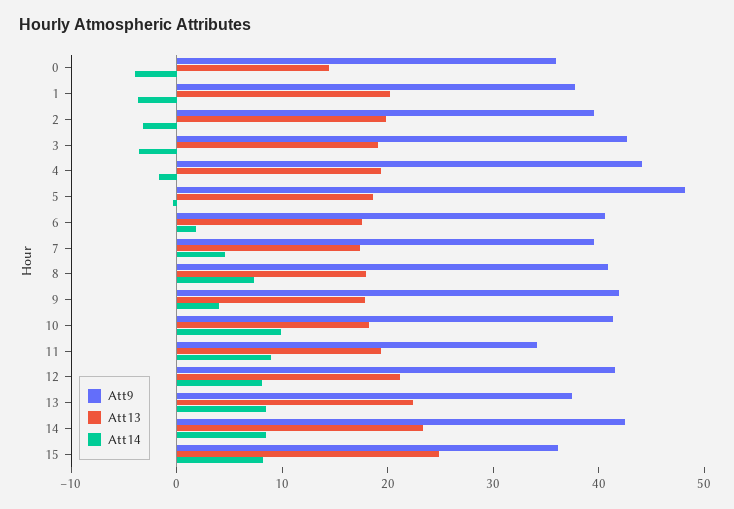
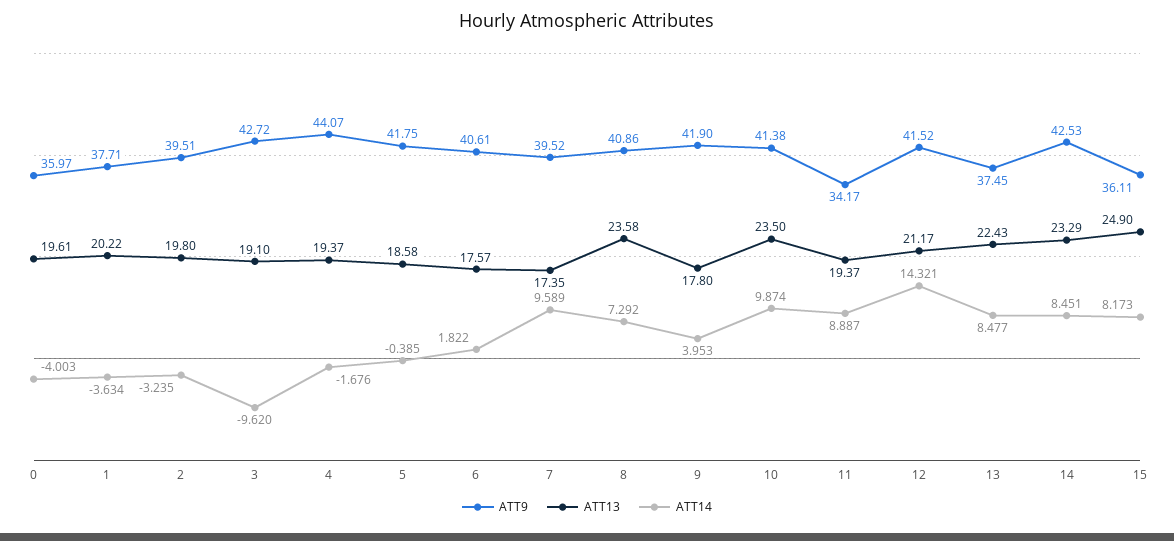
Att13, 0: 14 -> 19.61
Att14, 3: -4 -> -9.62
Att9, 5: 48 -> 41.75
Att14, 7: 4 -> 9.589
Att13, 8: 18 -> 23.58
Att13, 10: 18 -> 23.5
Att14, 12: 8 -> 14.321

